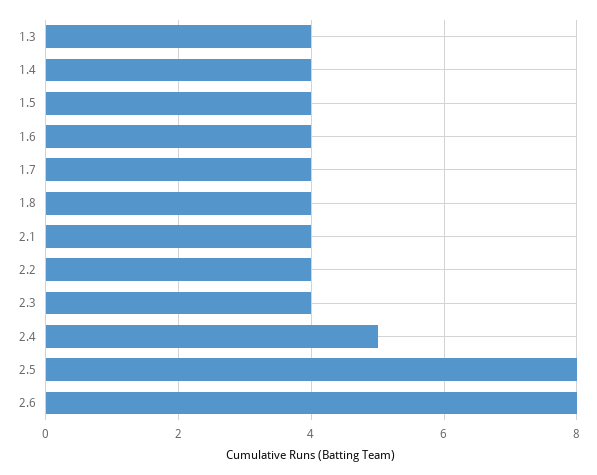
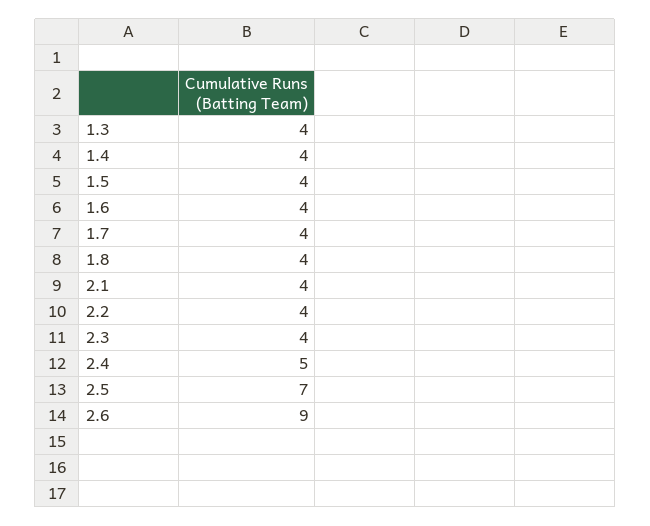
2.5: 8 -> 7
2.6: 8 -> 9

